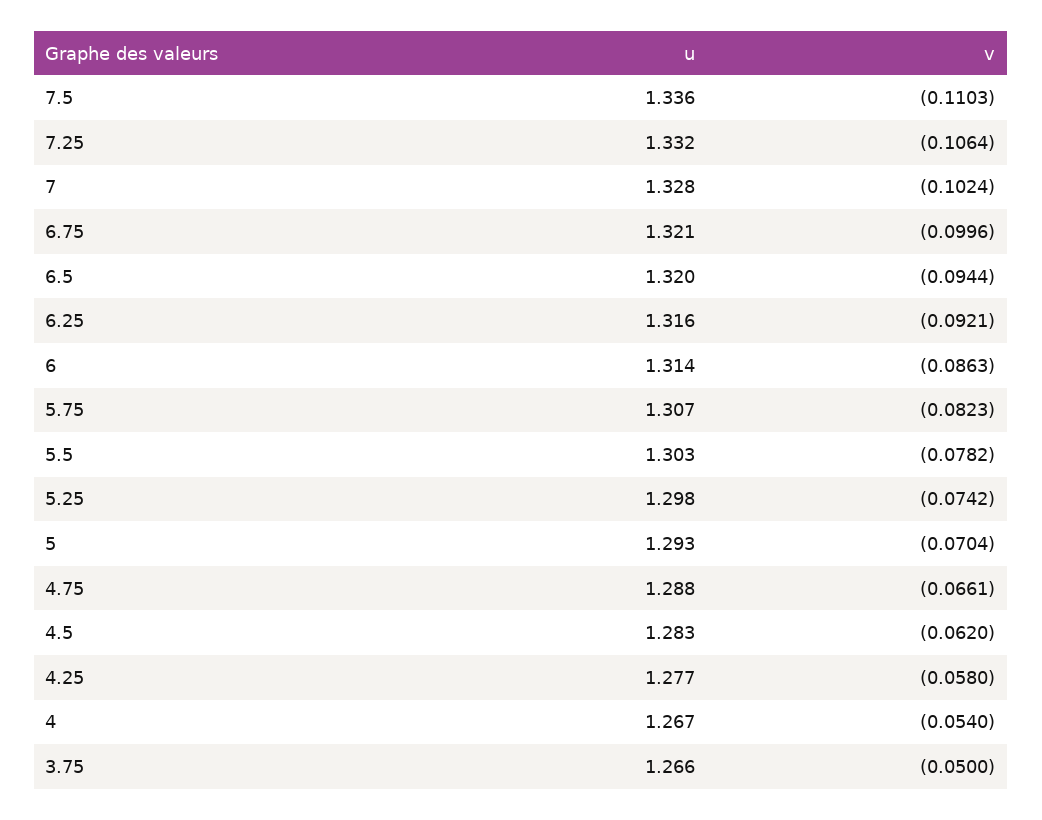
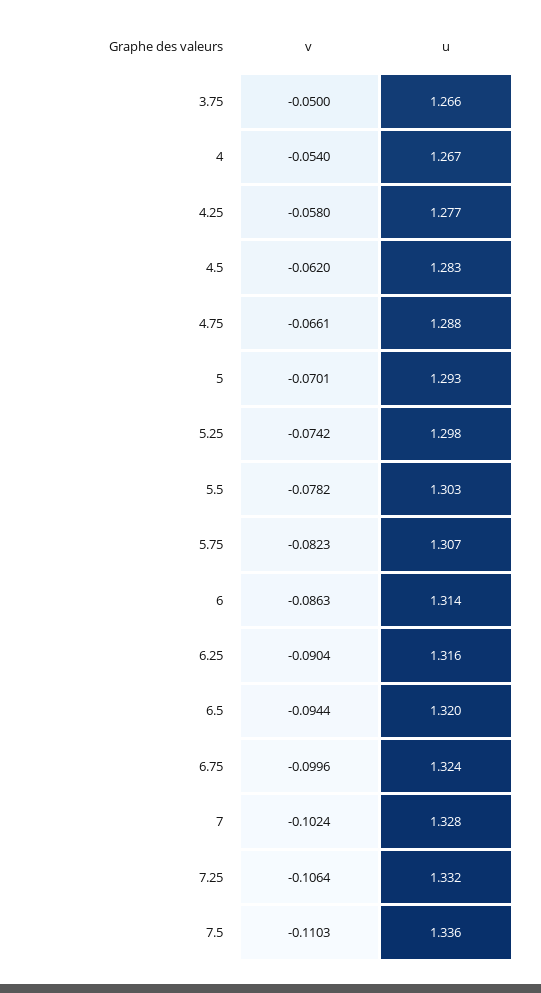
u, 6.75: 1.321 -> 1.324
v, 6.25: -0.0921 -> -0.0904
v, 5: -0.0704 -> -0.0701

